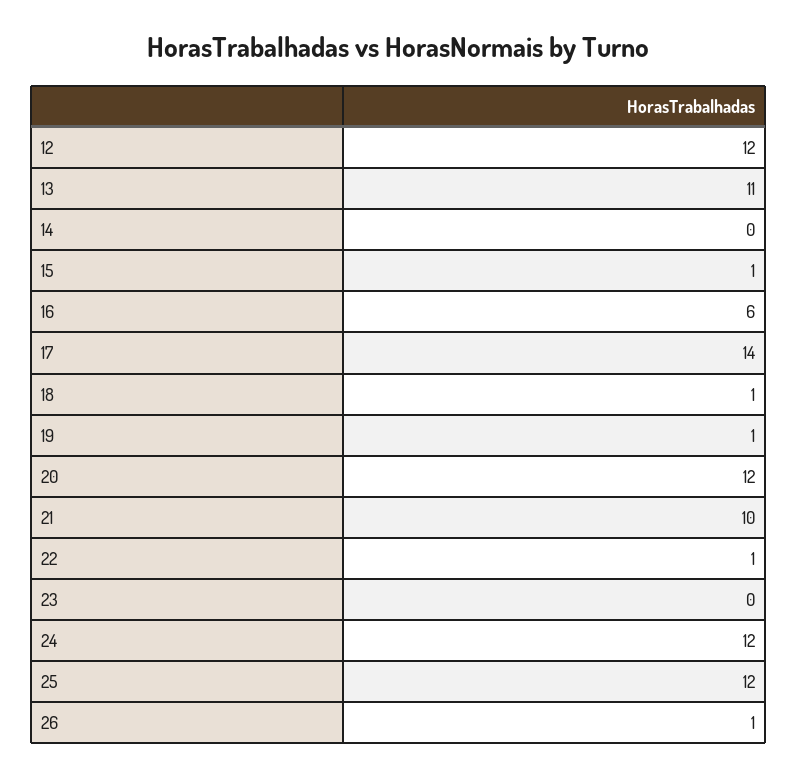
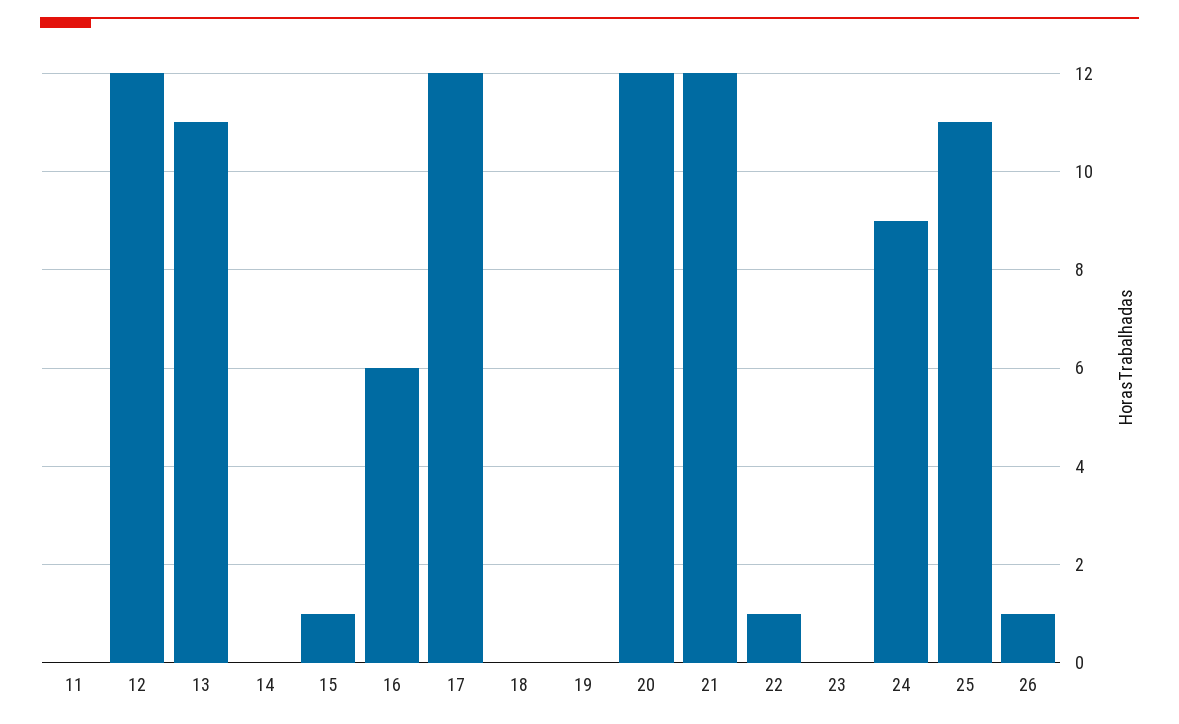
17: 14 -> 12
18: 1 -> 0
19: 1 -> 0
21: 10 -> 12
24: 12 -> 9
25: 12 -> 11
11: none -> 0

